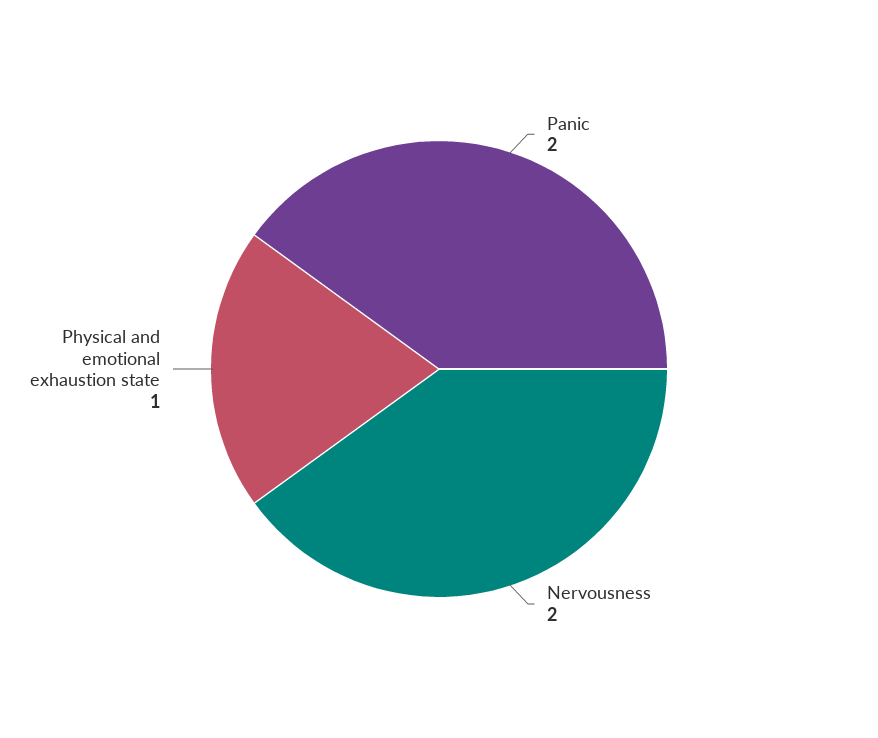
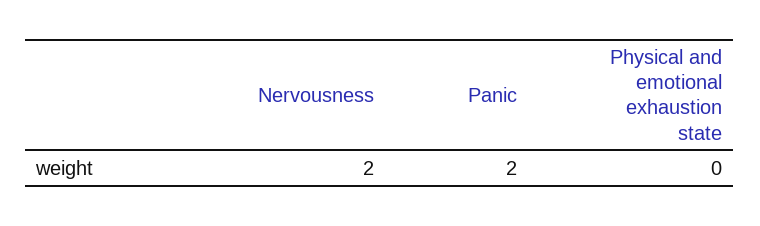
Physical and emotional exhaustion state: 1 -> 0

